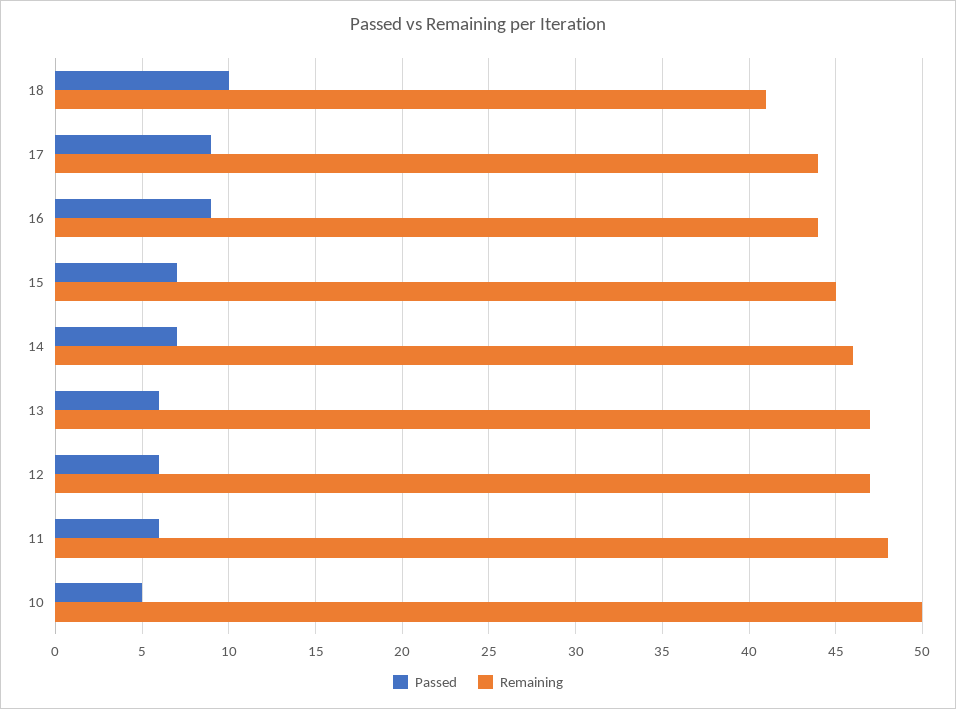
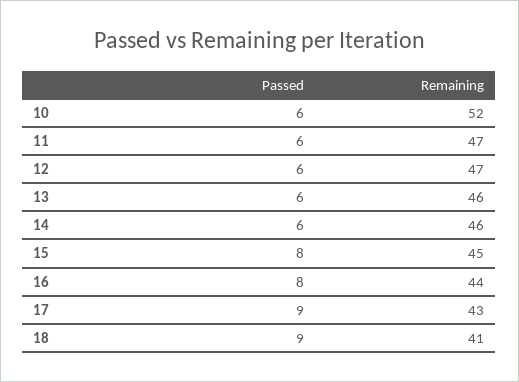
Passed, 18: 10 -> 9
Remaining, 17: 44 -> 43
Passed, 16: 9 -> 8
Passed, 15: 7 -> 8
Passed, 14: 7 -> 6
Remaining, 13: 47 -> 46
Remaining, 11: 48 -> 47
Passed, 10: 5 -> 6
Remaining, 10: 50 -> 52

